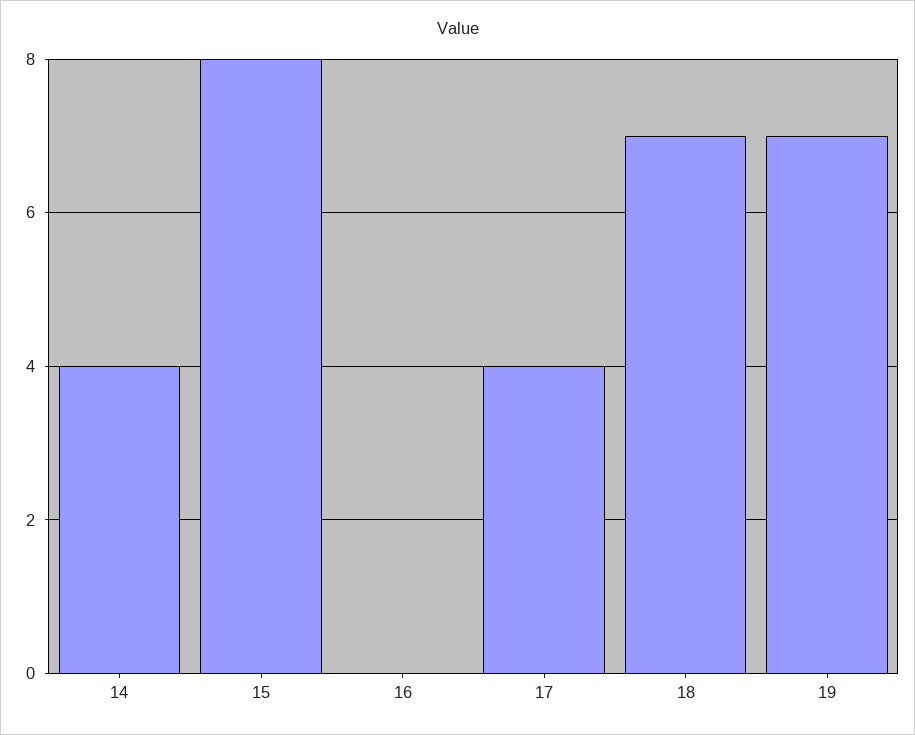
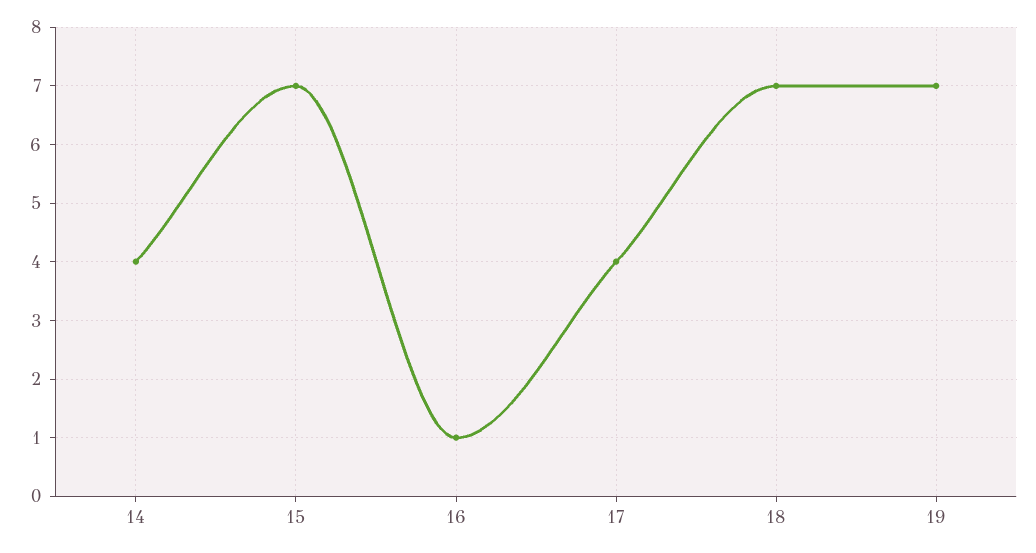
15: 8 -> 7
16: 0 -> 1

